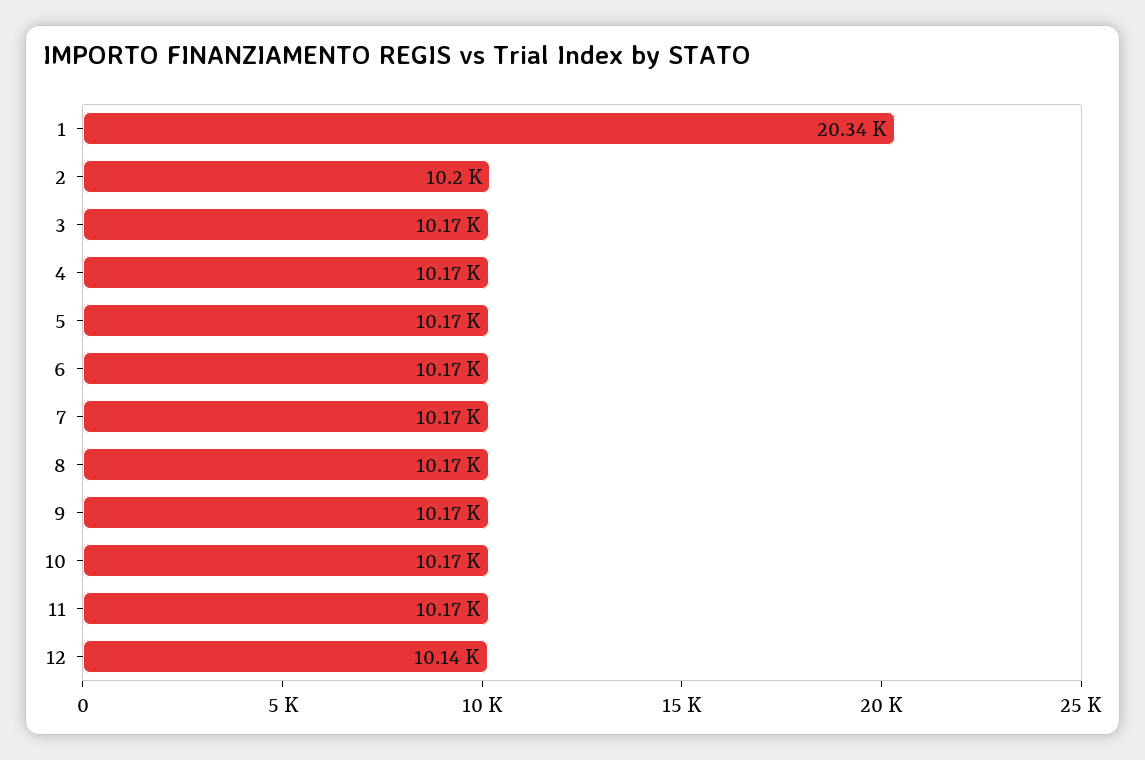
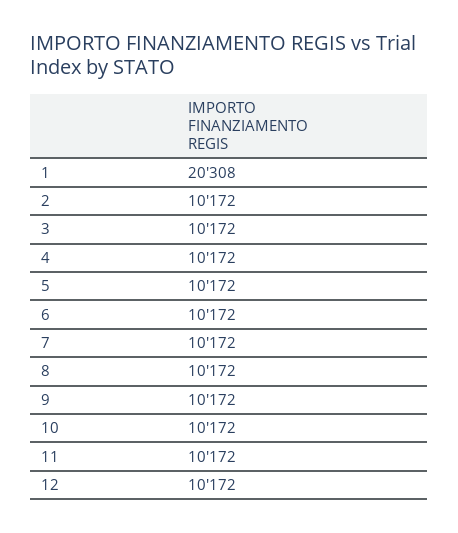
1: 20340 -> 20308
2: 10200 -> 10172
12: 10140 -> 10172

